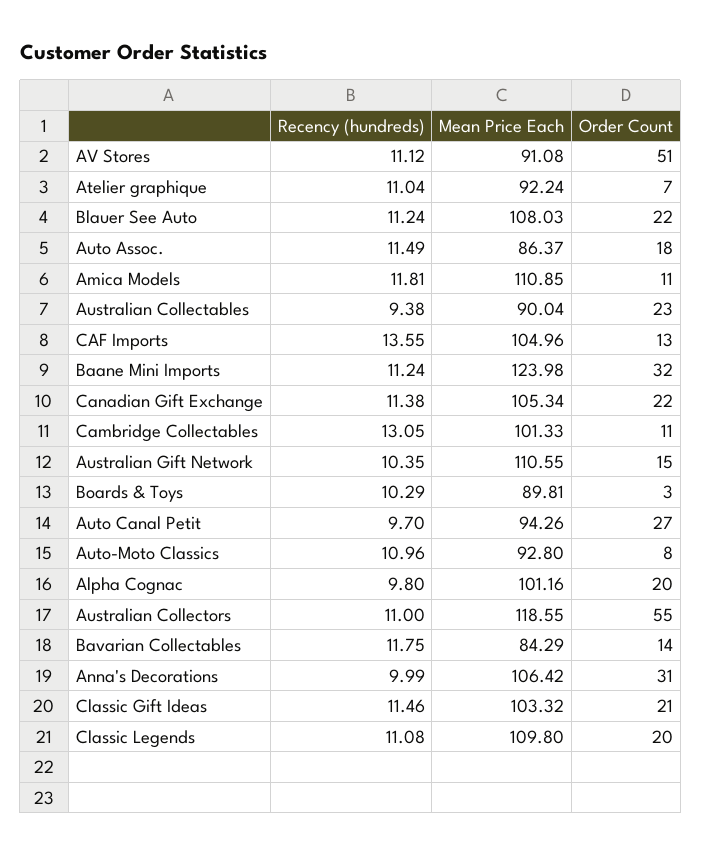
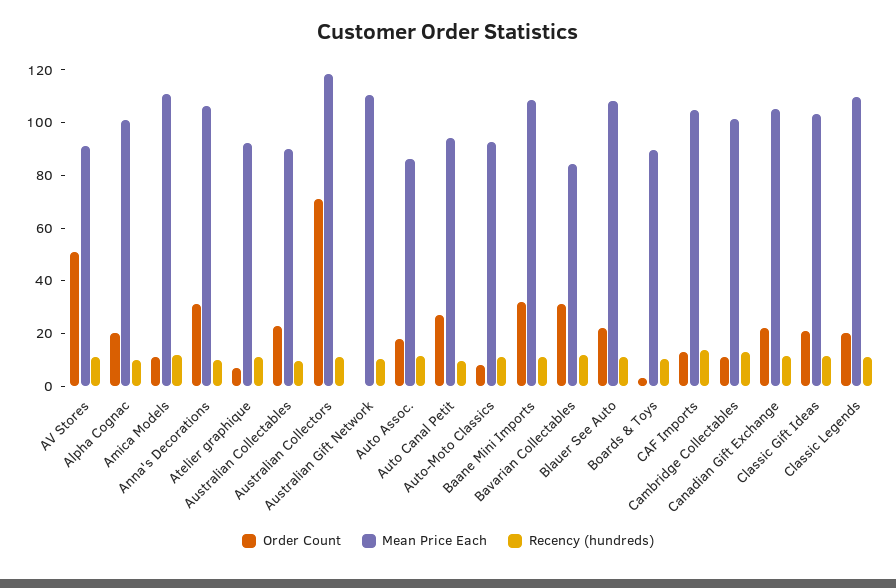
Mean Price Each, Baane Mini Imports: 123.98 -> 110
Order Count, Australian Gift Network: 15 -> 0
Order Count, Australian Collectors: 55 -> 70
Order Count, Bavarian Collectables: 14 -> 30

